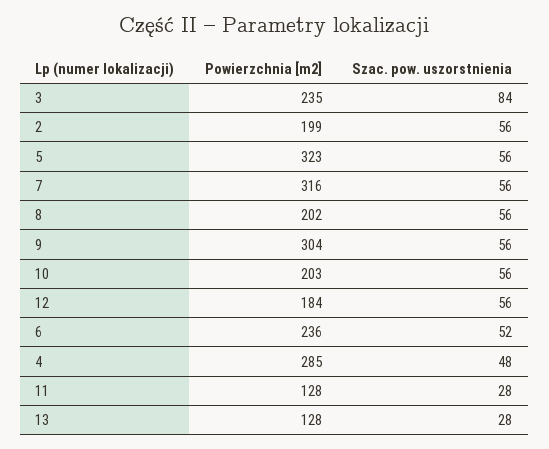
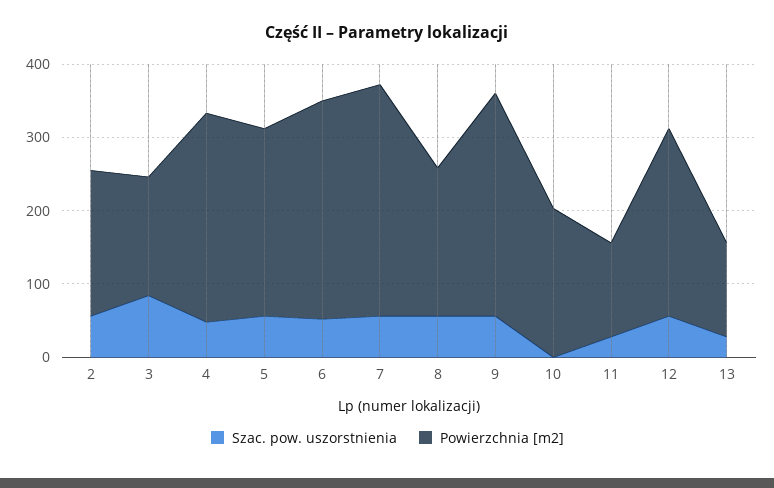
Powierzchnia [m2], 3: 235 -> 160
Powierzchnia [m2], 5: 323 -> 260
Szac. pow. uszorstnienia, 10: 56 -> 0
Powierzchnia [m2], 12: 184 -> 260
Powierzchnia [m2], 6: 236 -> 300

